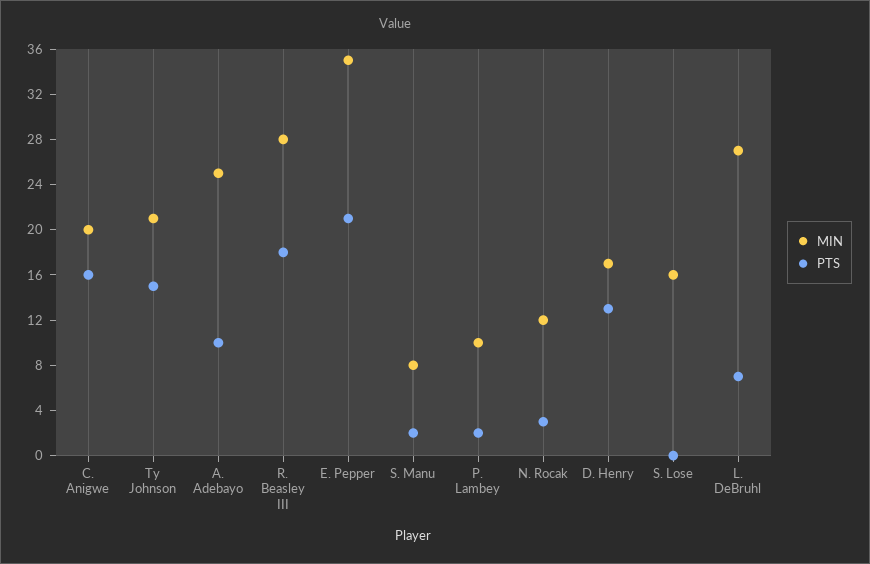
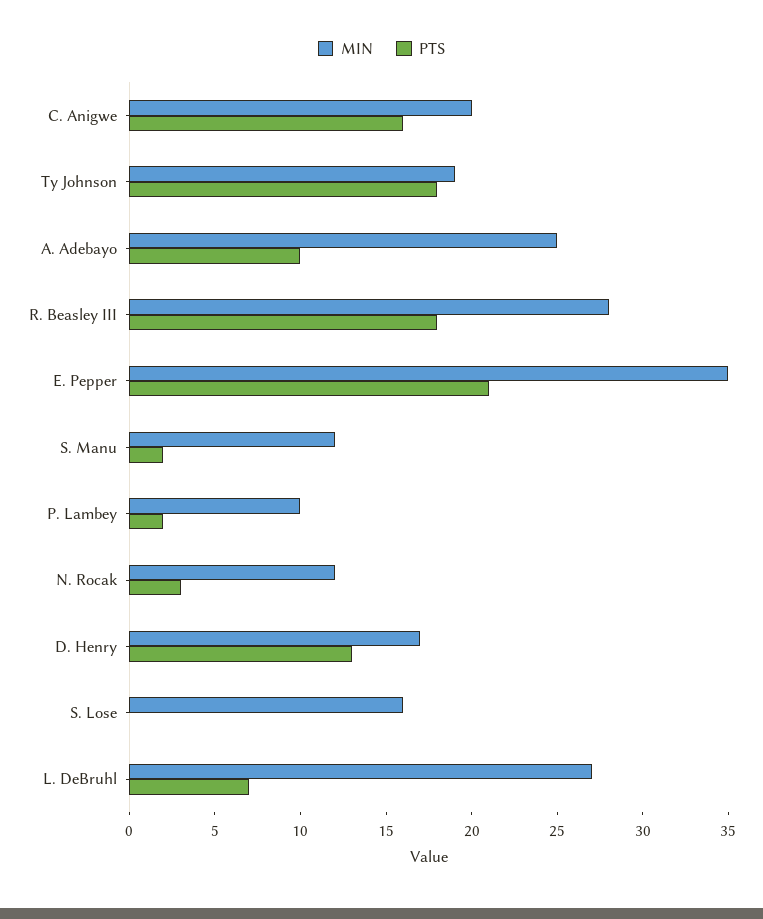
MIN, Ty Johnson: 21 -> 19
PTS, Ty Johnson: 15 -> 18
MIN, S. Manu: 8 -> 12

